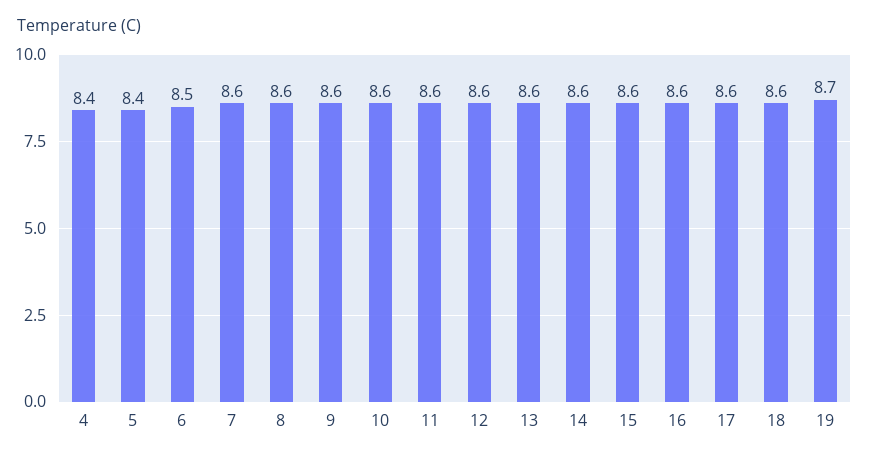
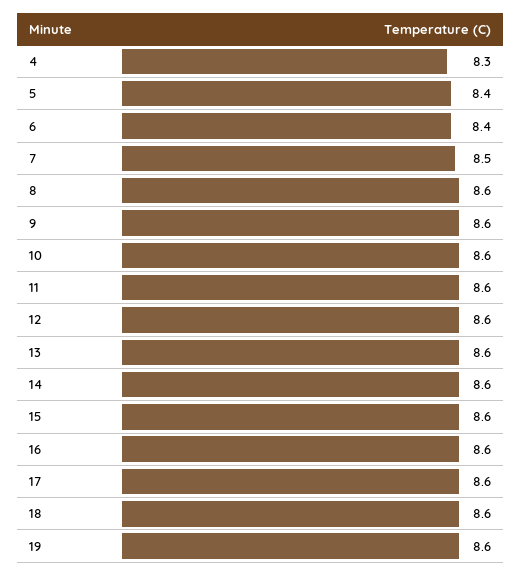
4: 8.4 -> 8.3
6: 8.5 -> 8.4
7: 8.6 -> 8.5
19: 8.7 -> 8.6

